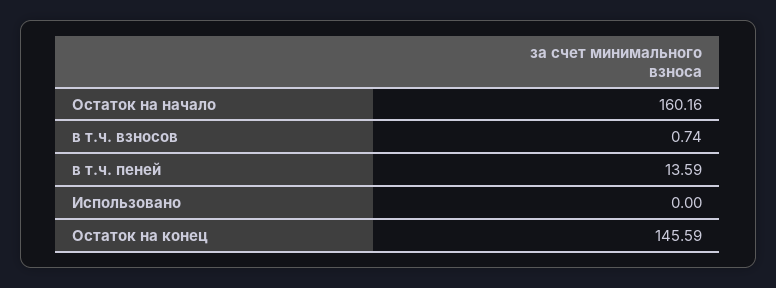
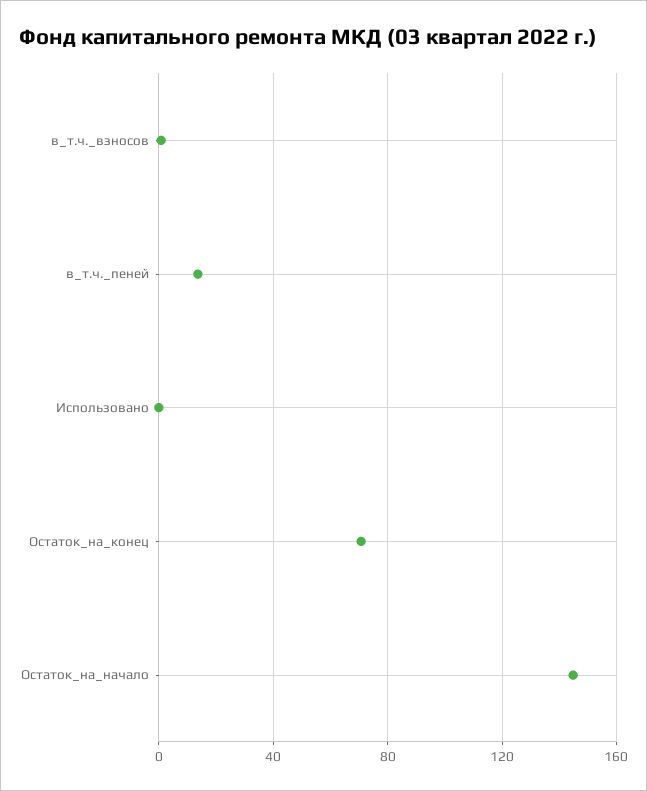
Остаток на начало: 160.16 -> 145
Остаток на конец: 145.59 -> 70

